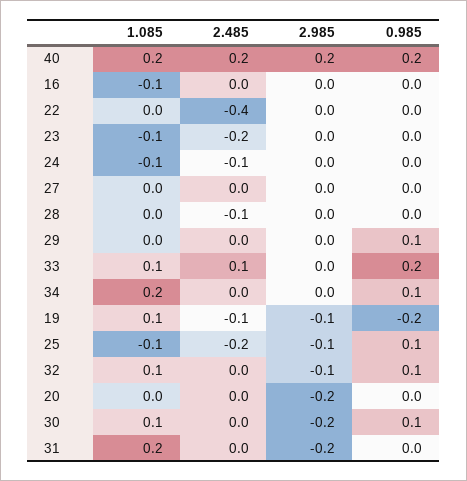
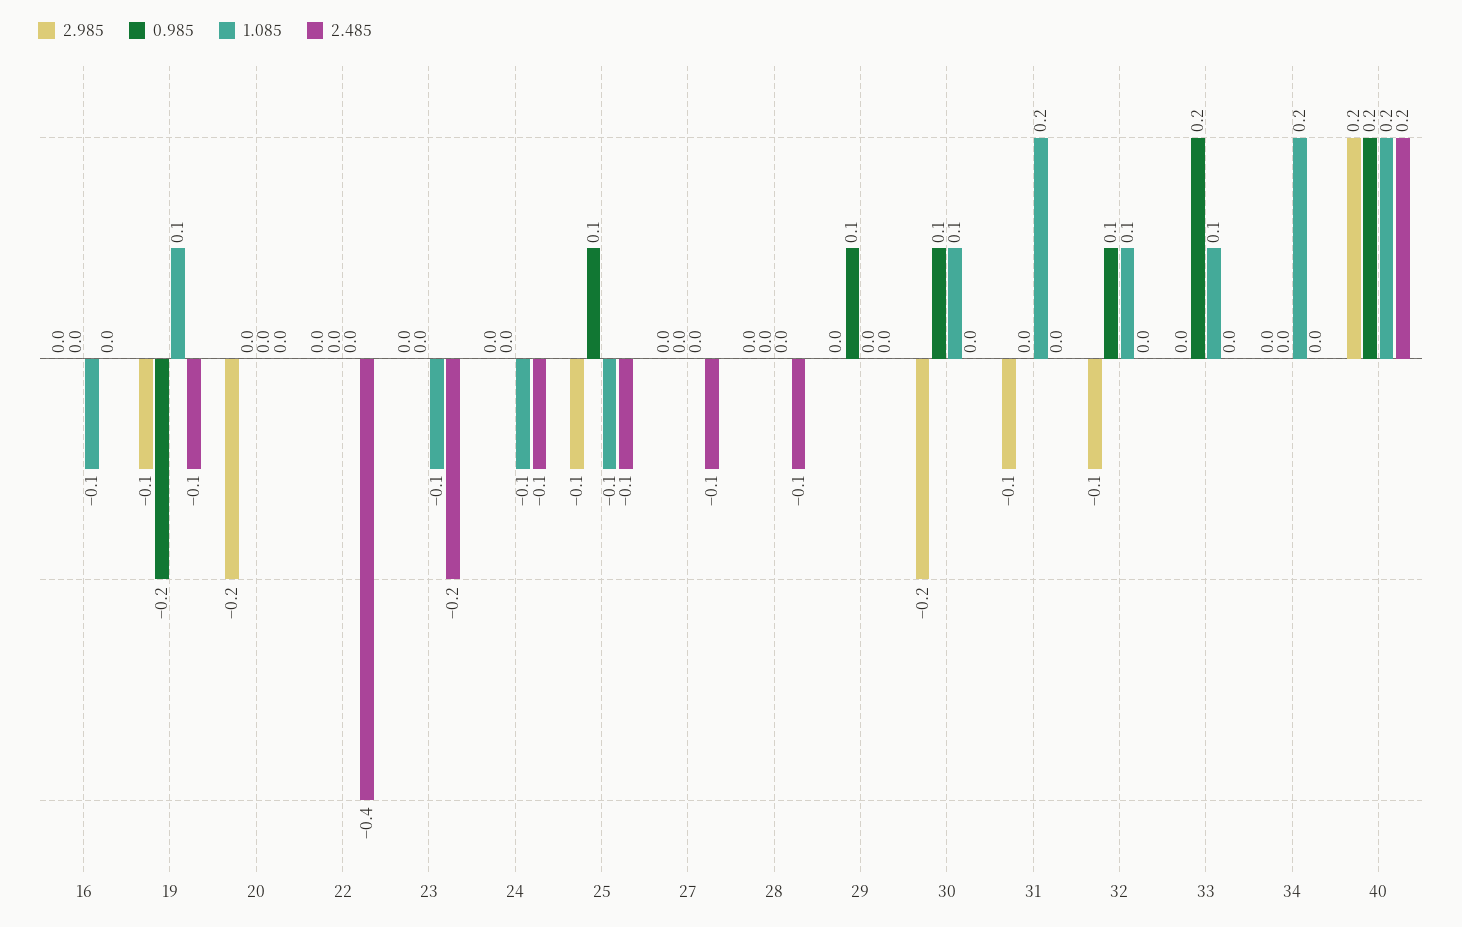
2.485, 27: 0 -> -0.1
2.485, 33: 0.1 -> 0
0.985, 34: 0.1 -> 0
2.485, 25: -0.2 -> -0.1
2.985, 31: -0.2 -> -0.1

